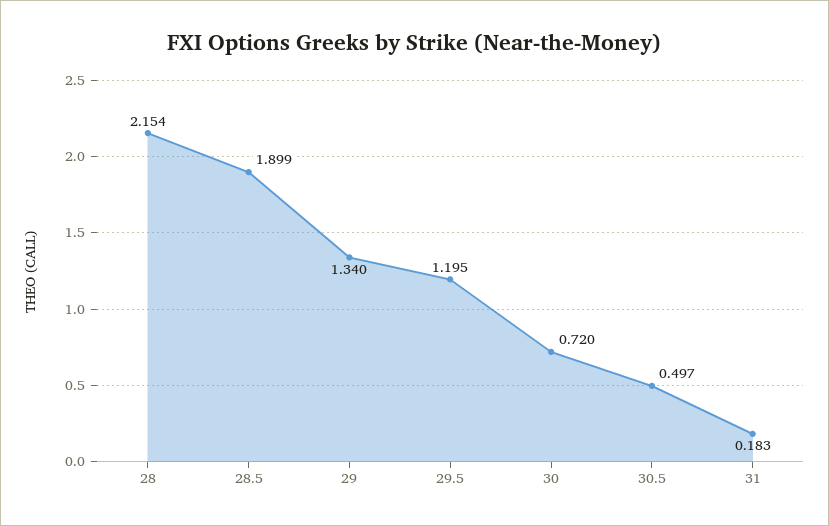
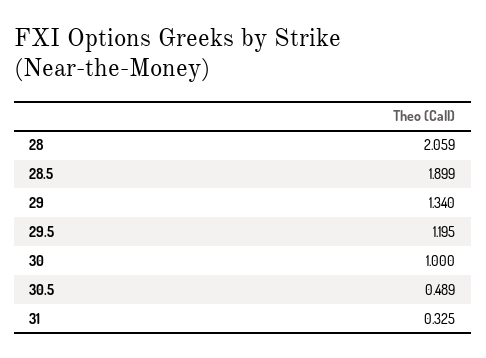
28: 2.154 -> 2.059
30: 0.72 -> 1
30.5: 0.497 -> 0.489
31: 0.183 -> 0.325

